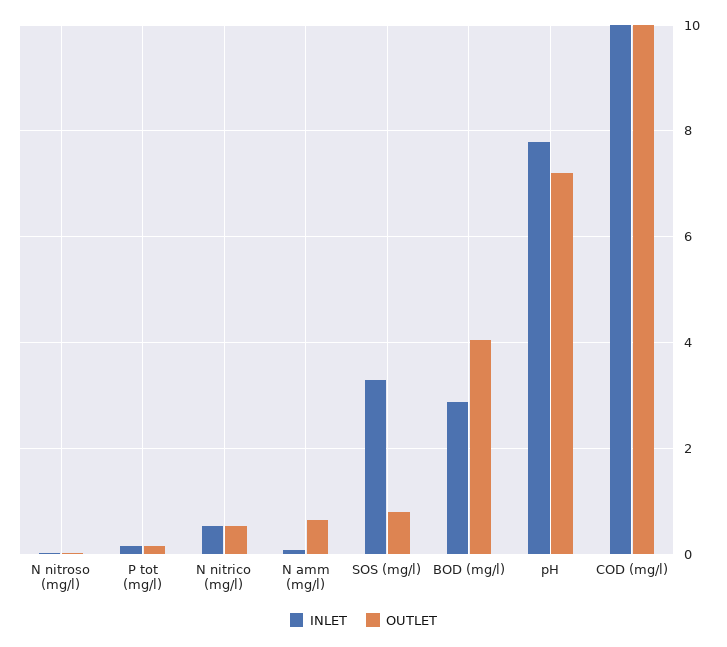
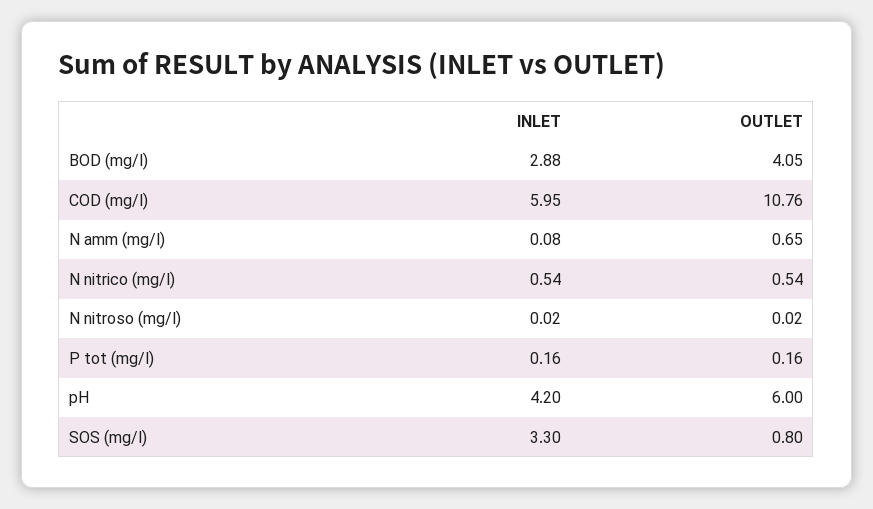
INLET, pH: 7.8 -> 4.2
OUTLET, pH: 7.2 -> 6
INLET, COD (mg/l): 10 -> 5.95
OUTLET, COD (mg/l): 10 -> 10.76

